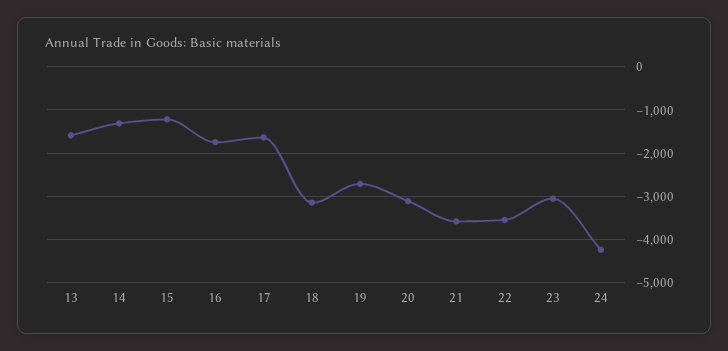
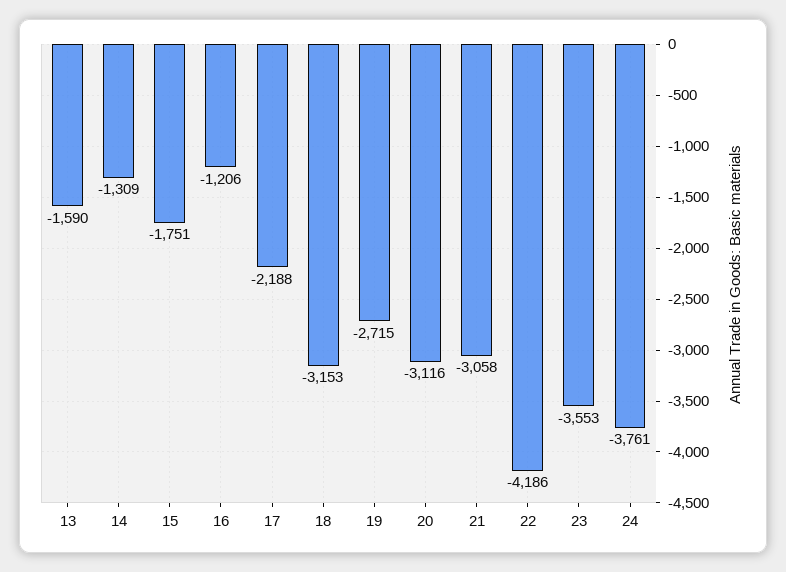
15: -1200 -> -1751
16: -1800 -> -1206
17: -1600 -> -2188
21: -3600 -> -3058
22: -3600 -> -4186
23: -3000 -> -3553
24: -4200 -> -3761

